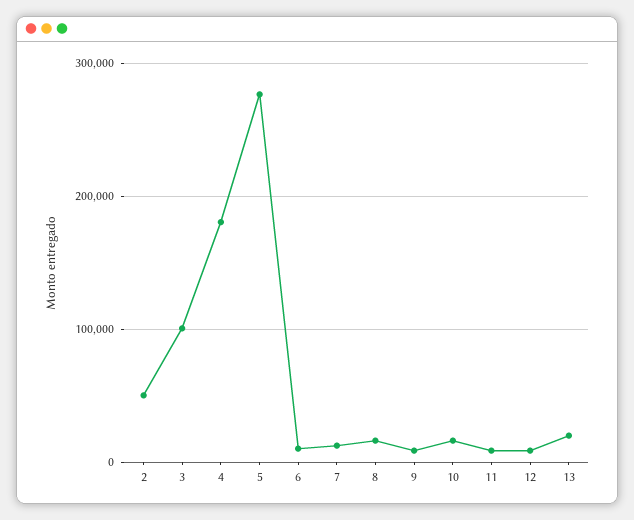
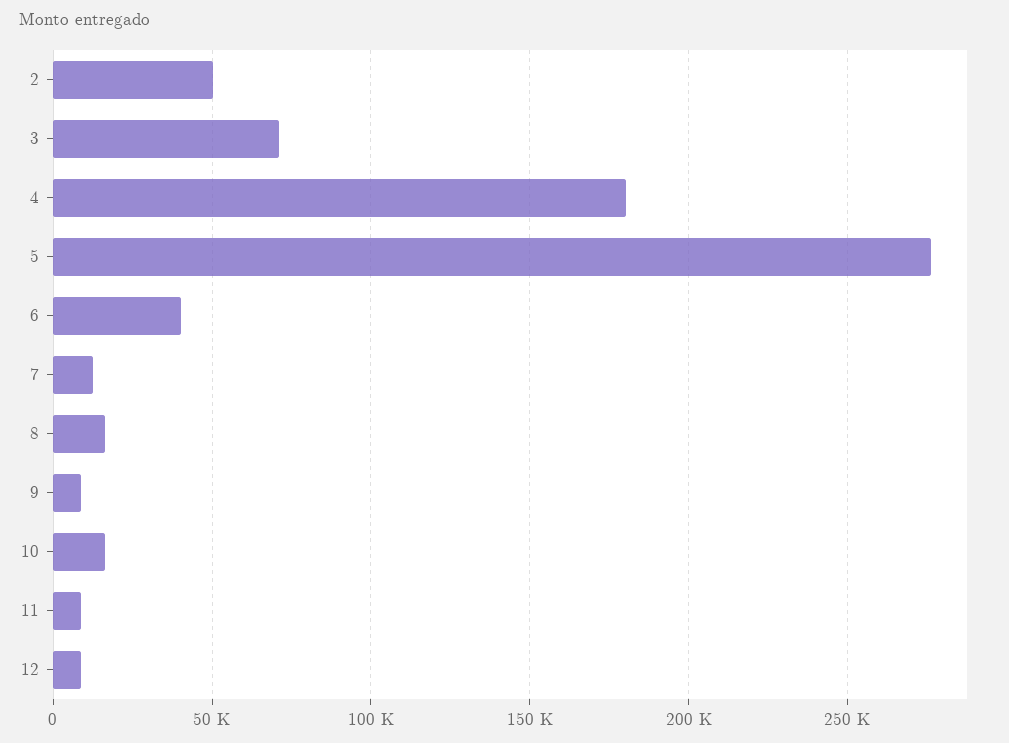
3: 100000 -> 70000
6: 10000 -> 40000
13: 20000 -> none

